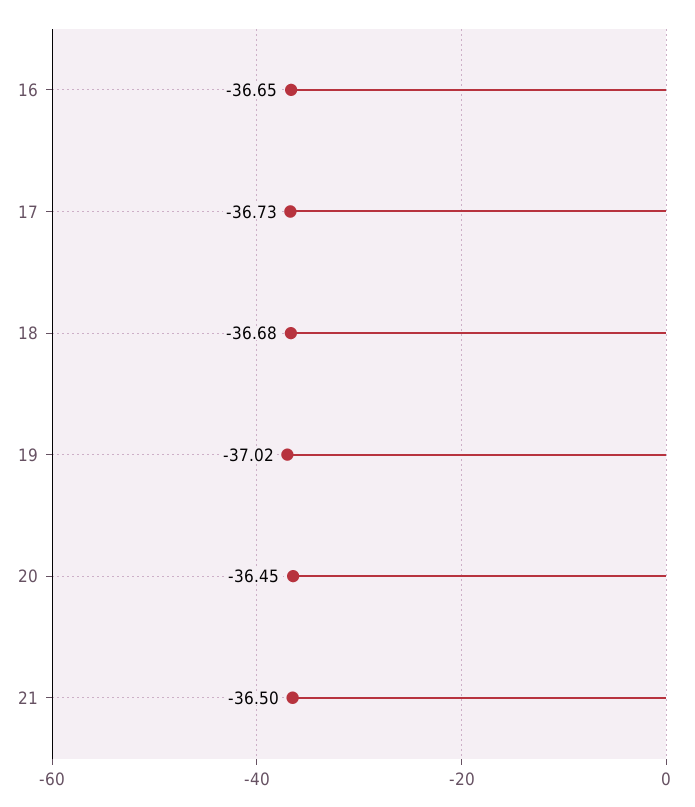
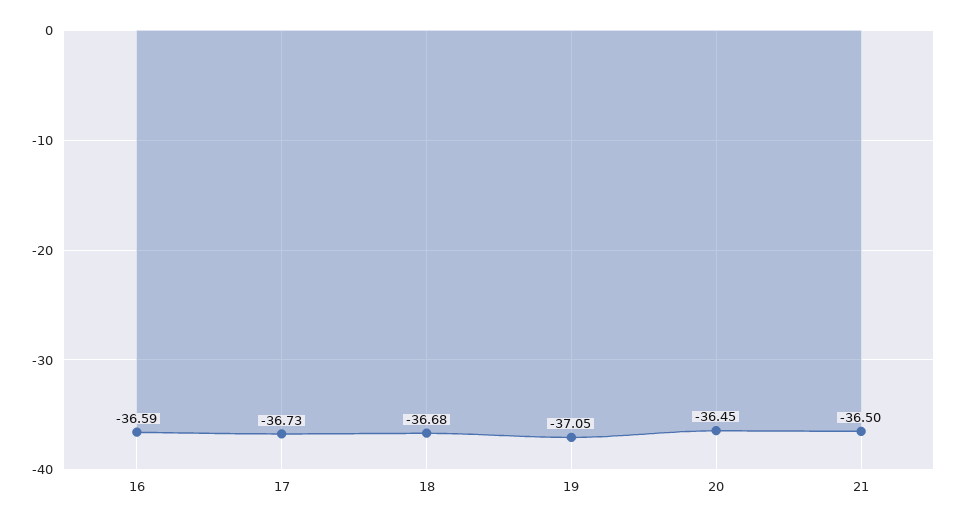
16: -36.65 -> -36.59
19: -37.02 -> -37.05

